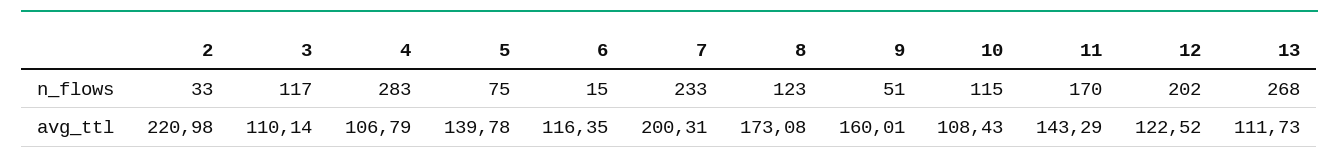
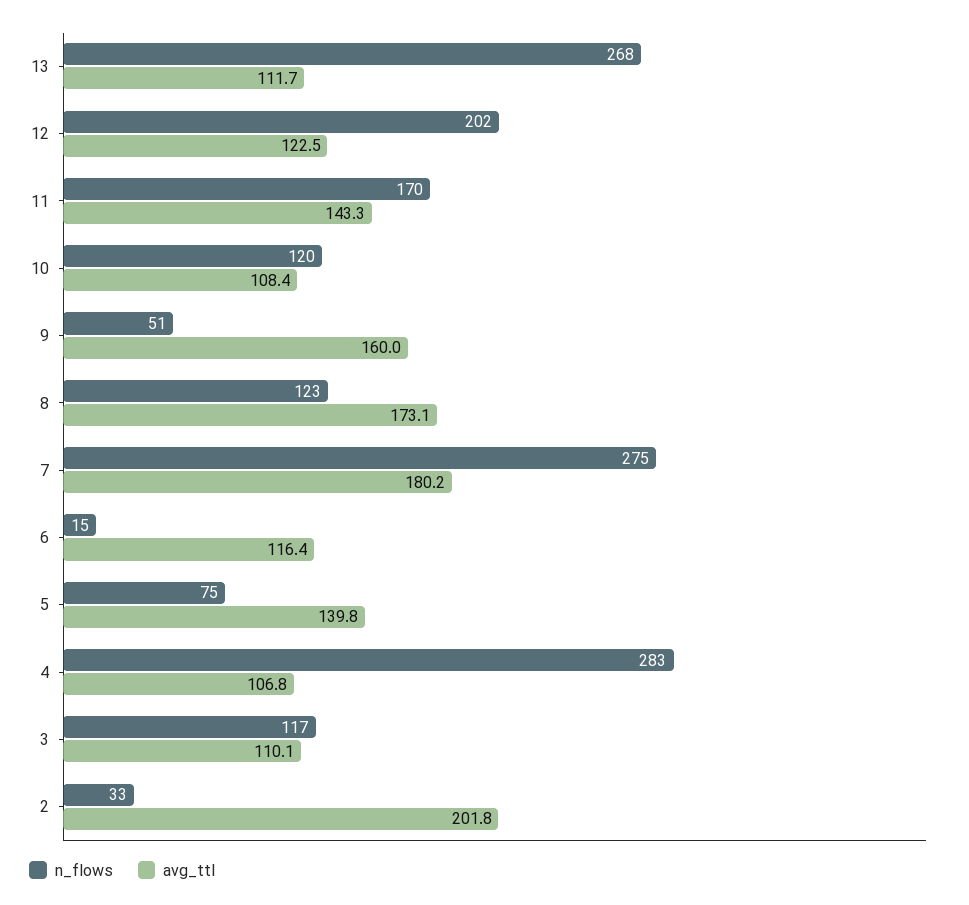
n_flows, 7: 233 -> 275
n_flows, 10: 115 -> 120
avg_ttl, 2: 220.98 -> 201.8
avg_ttl, 7: 200.31 -> 180.2

